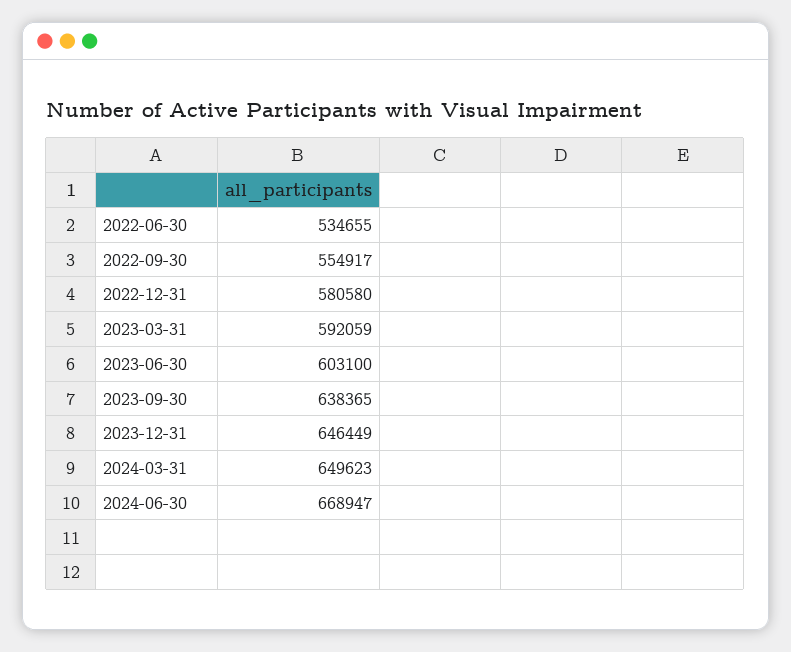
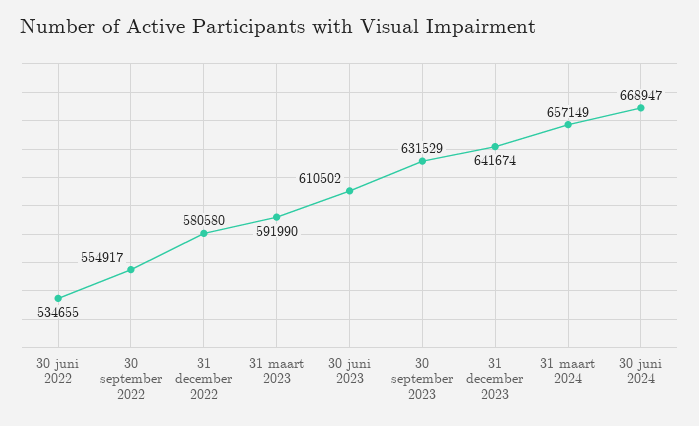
2023-03-31: 592059 -> 591990
2023-06-30: 603100 -> 610502
2023-09-30: 638365 -> 631529
2023-12-31: 646449 -> 641674
2024-03-31: 649623 -> 657149

